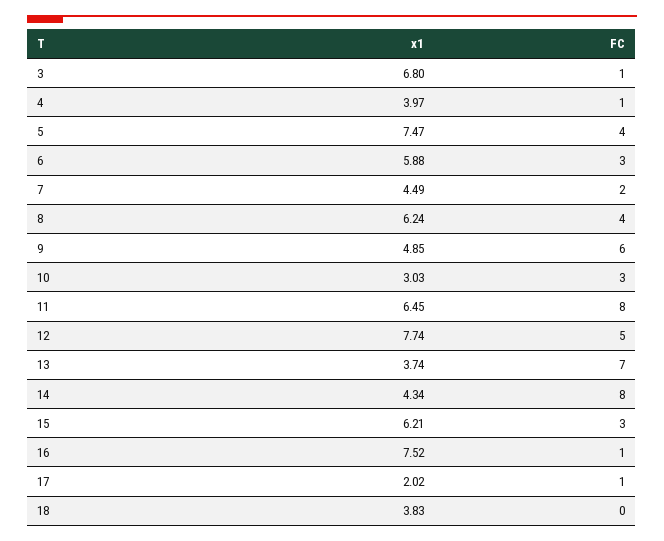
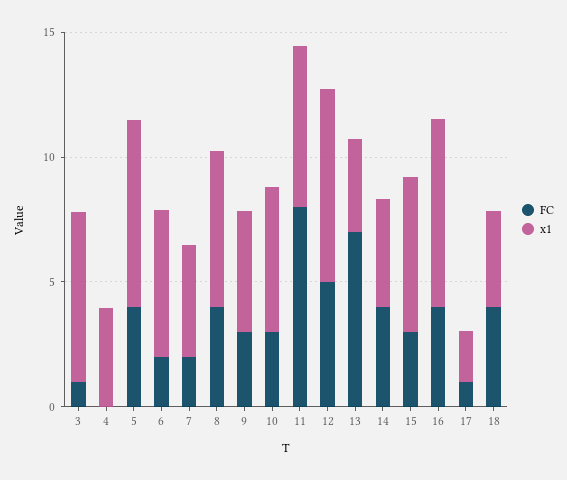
FC, 4: 1 -> 0
FC, 6: 3 -> 2
FC, 9: 6 -> 3
x1, 10: 3.03 -> 6
FC, 14: 8 -> 4
FC, 16: 1 -> 4
FC, 18: 0 -> 4

